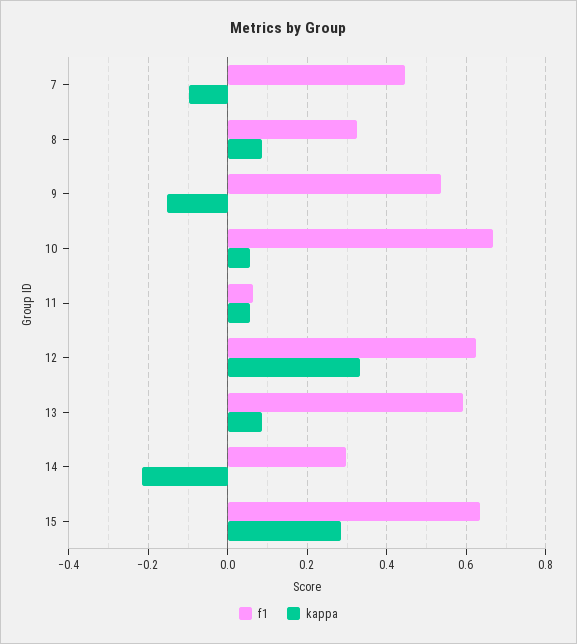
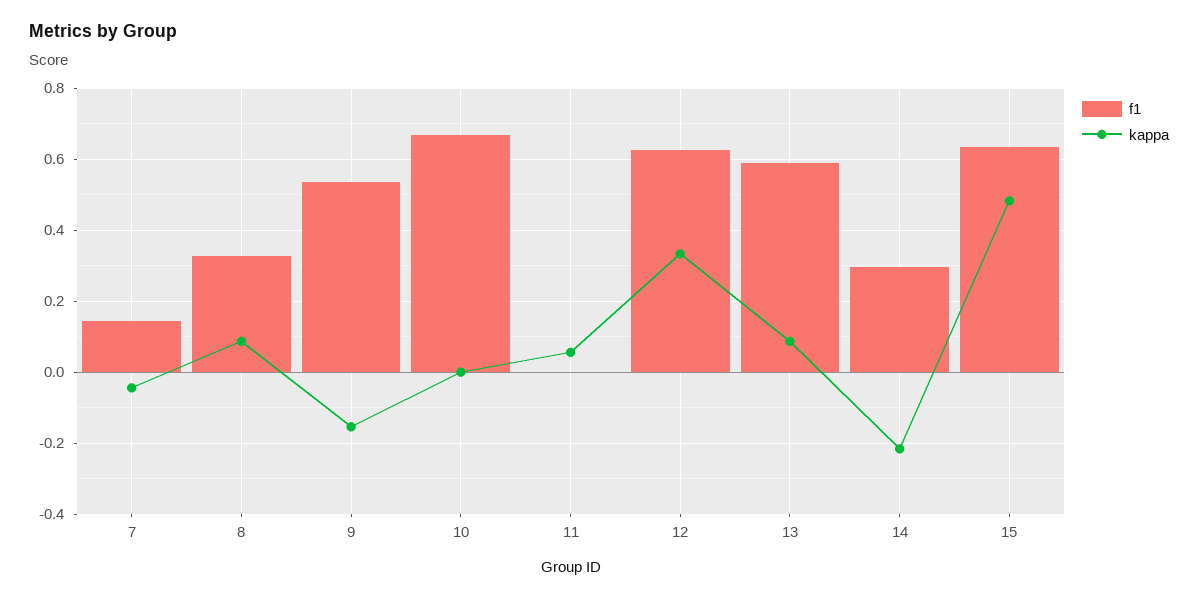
f1, 7: 0.44 -> 0.14
kappa, 7: -0.1 -> -0.04
kappa, 10: 0.06 -> 0
f1, 11: 0.06 -> 0
kappa, 15: 0.28 -> 0.48

